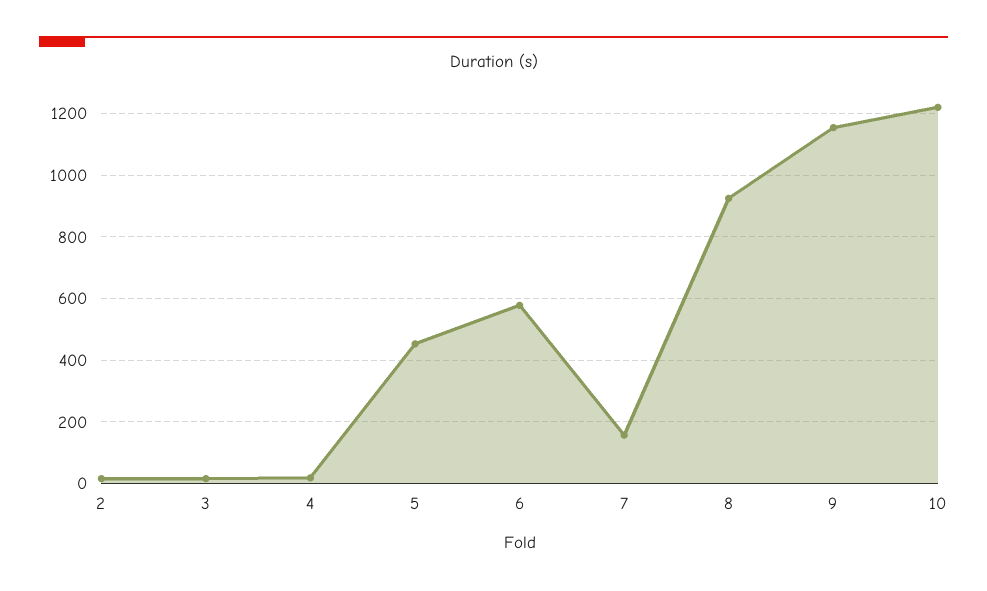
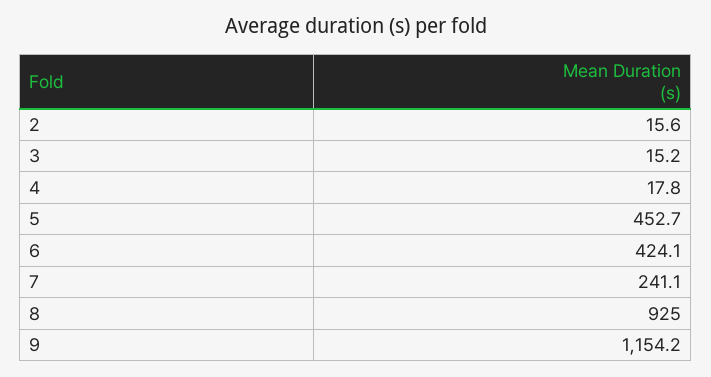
6: 580 -> 424.1
7: 160 -> 241.1
10: 1220 -> none

